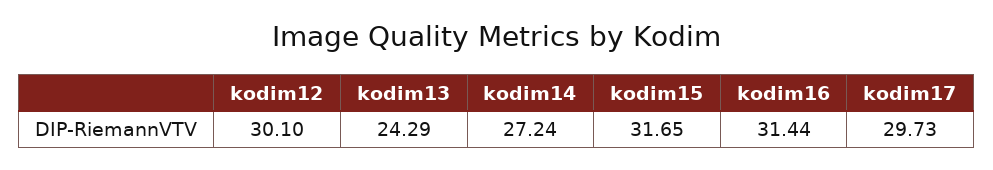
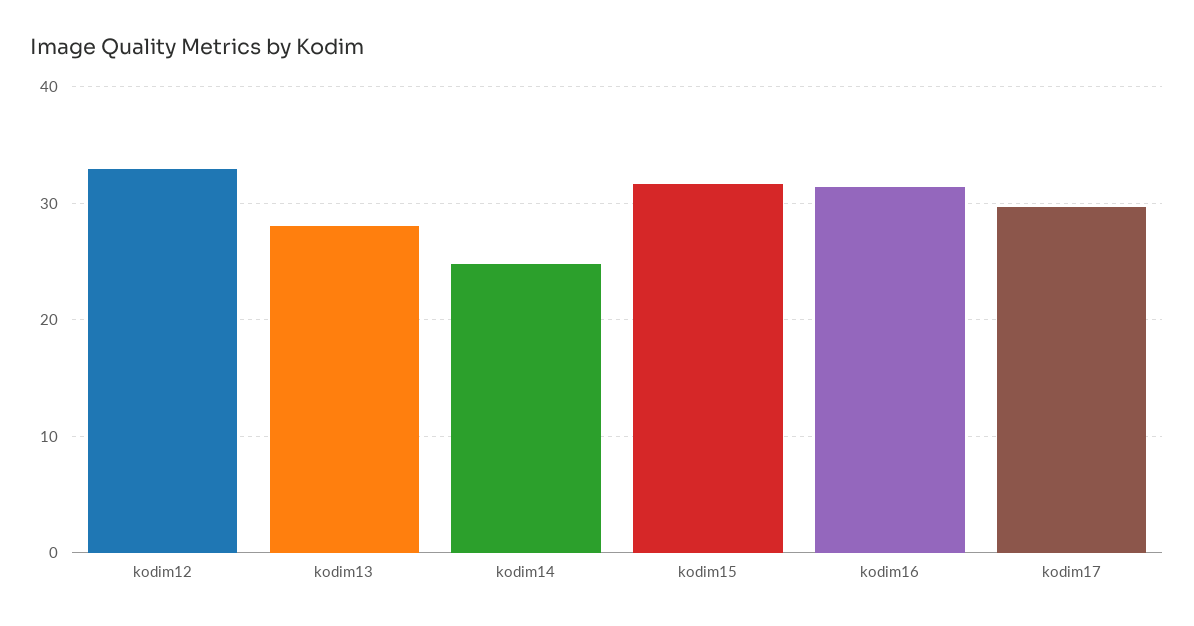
kodim12: 30.1 -> 33
kodim13: 24.29 -> 28
kodim14: 27.24 -> 25

